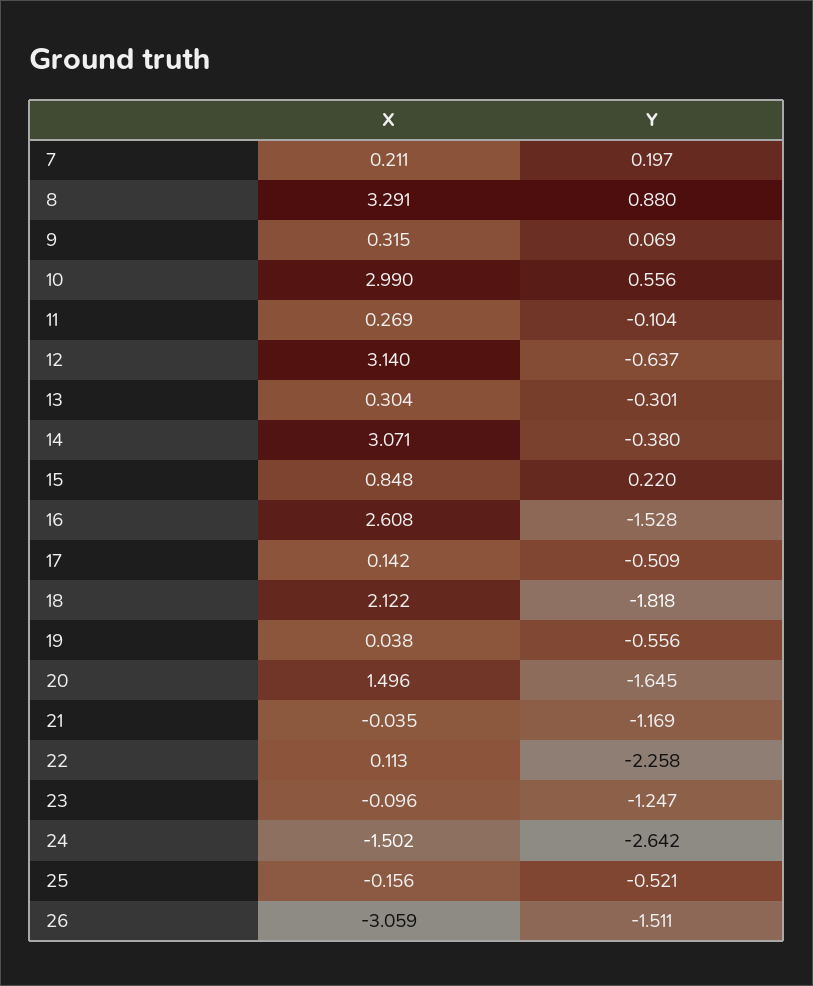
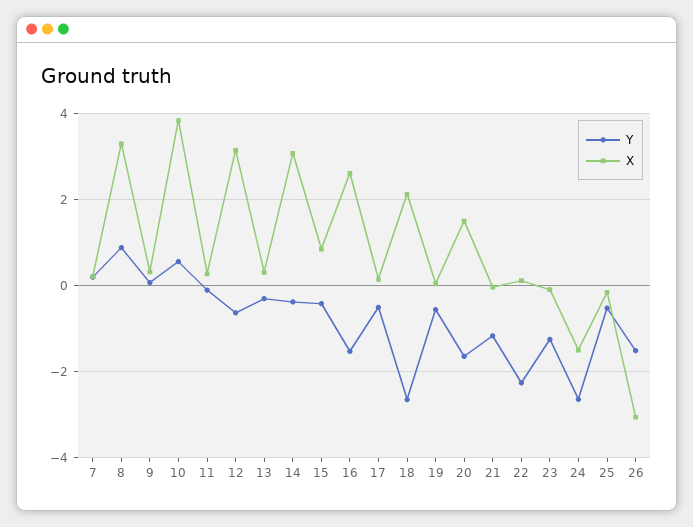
X, 10: 2.99 -> 3.8
Y, 15: 0.22 -> -0.4
Y, 18: -1.818 -> -2.6

